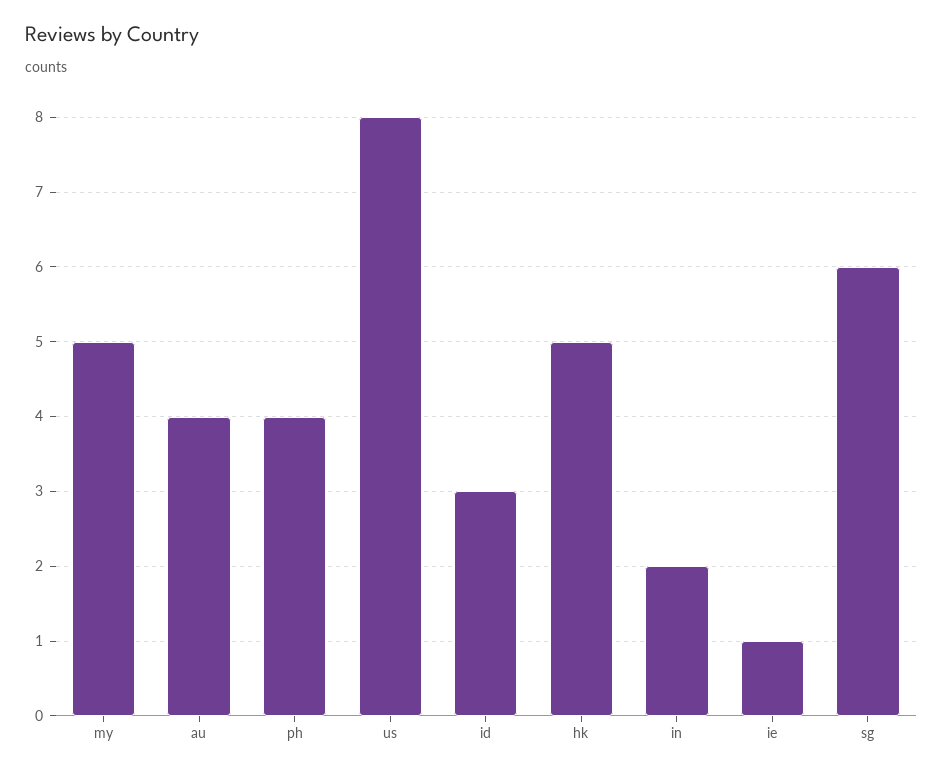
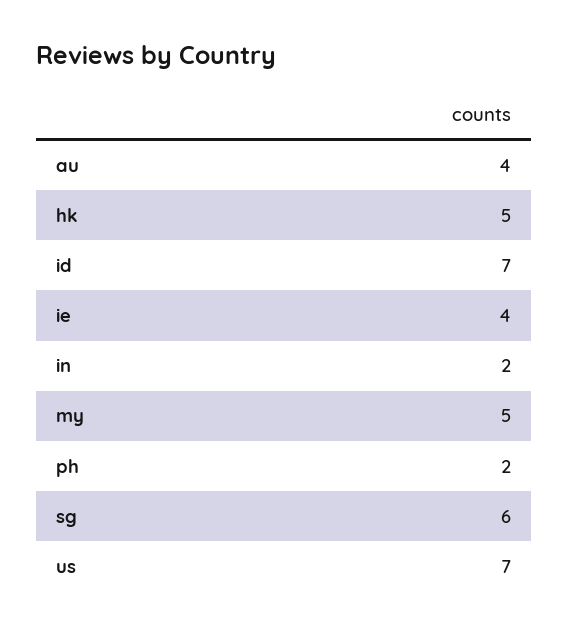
ph: 4 -> 2
us: 8 -> 7
id: 3 -> 7
ie: 1 -> 4

